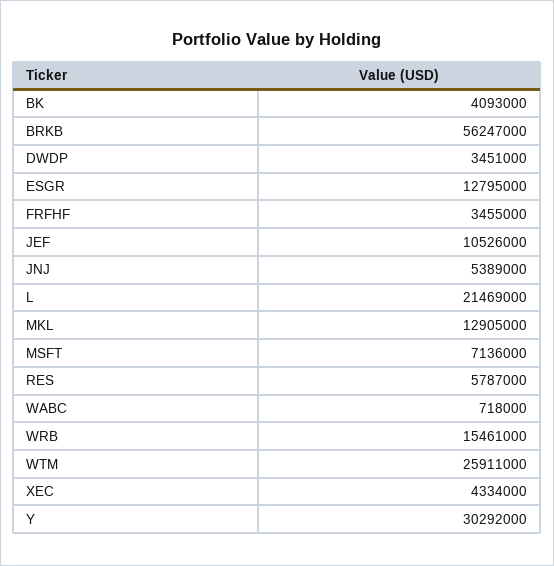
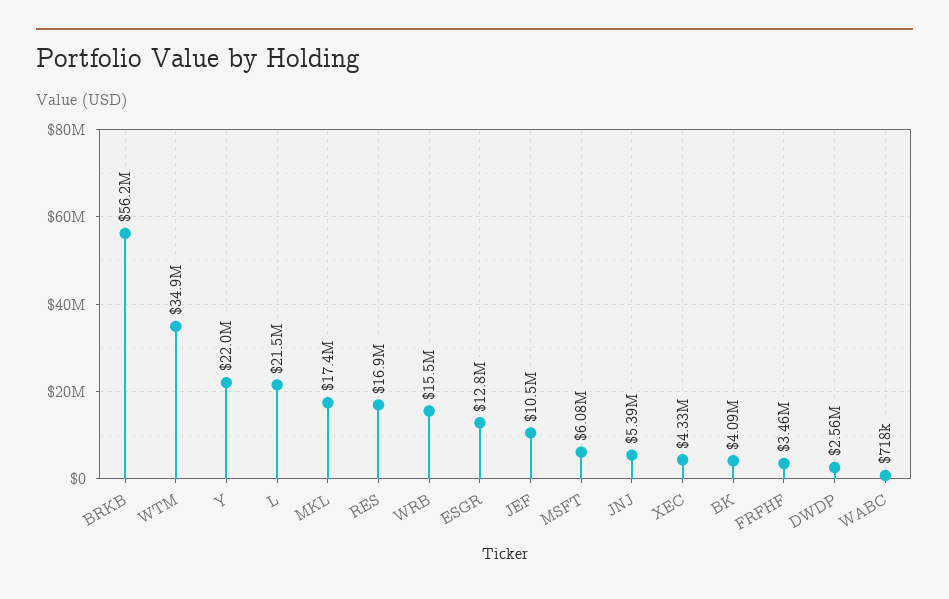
DWDP: 3451000 -> 2560000
MKL: 12905000 -> 17400000
MSFT: 7136000 -> 6080000
RES: 5787000 -> 16900000
WTM: 25911000 -> 34900000
Y: 30292000 -> 22000000

